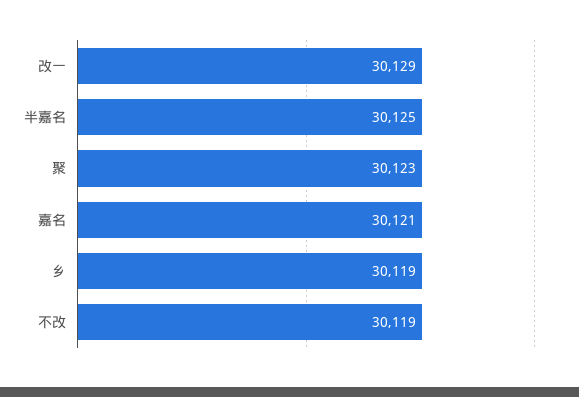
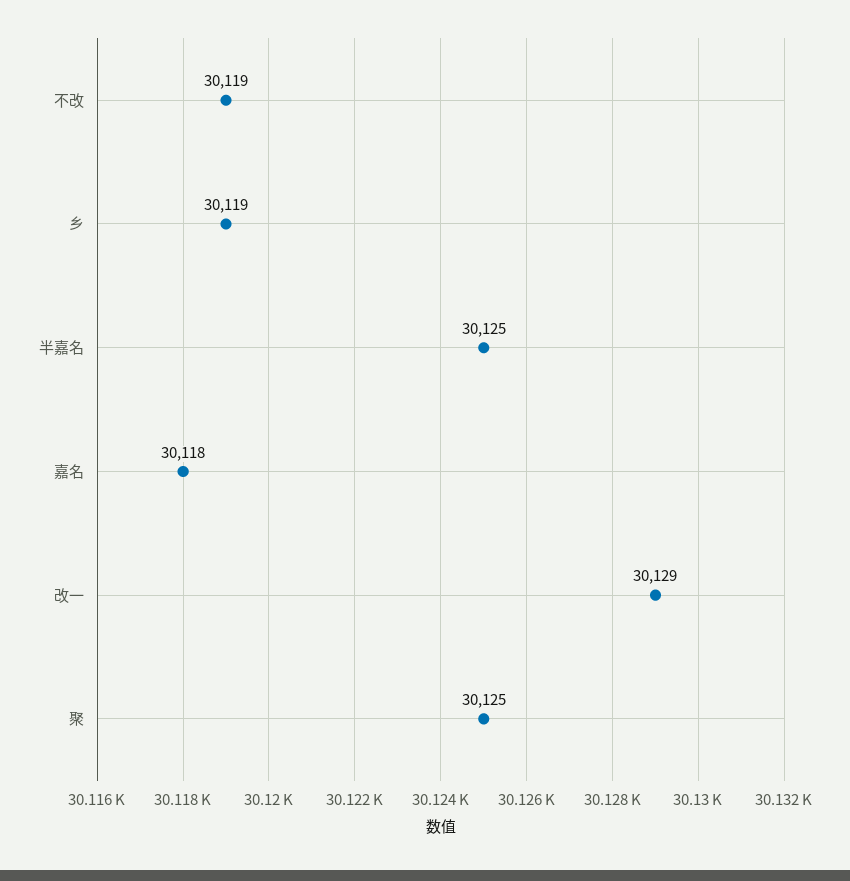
聚: 30123 -> 30125
嘉名: 30121 -> 30118

